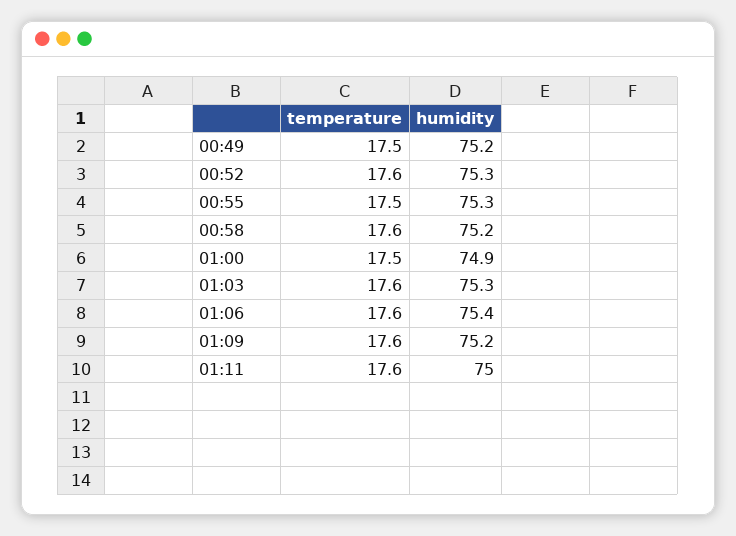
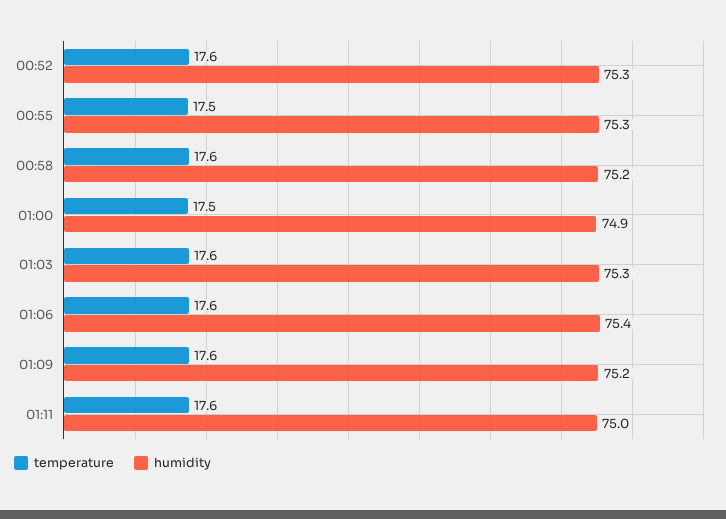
temperature, 00:49: 17.5 -> none
humidity, 00:49: 75.2 -> none

